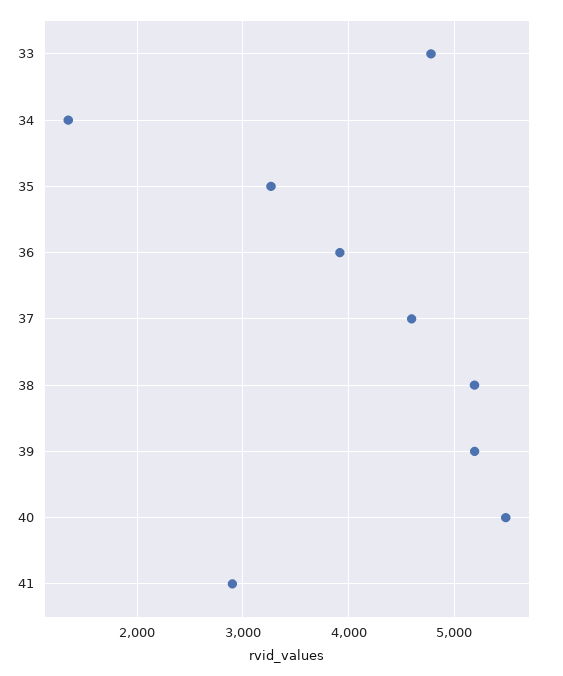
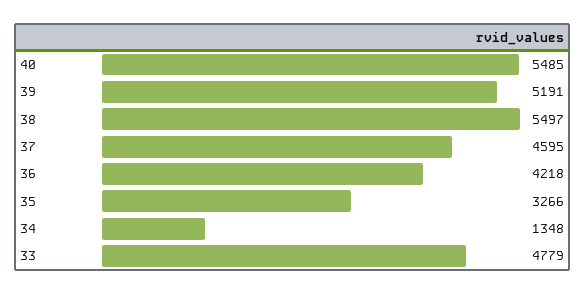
36: 3900 -> 4218
38: 5200 -> 5497
41: 2900 -> none

